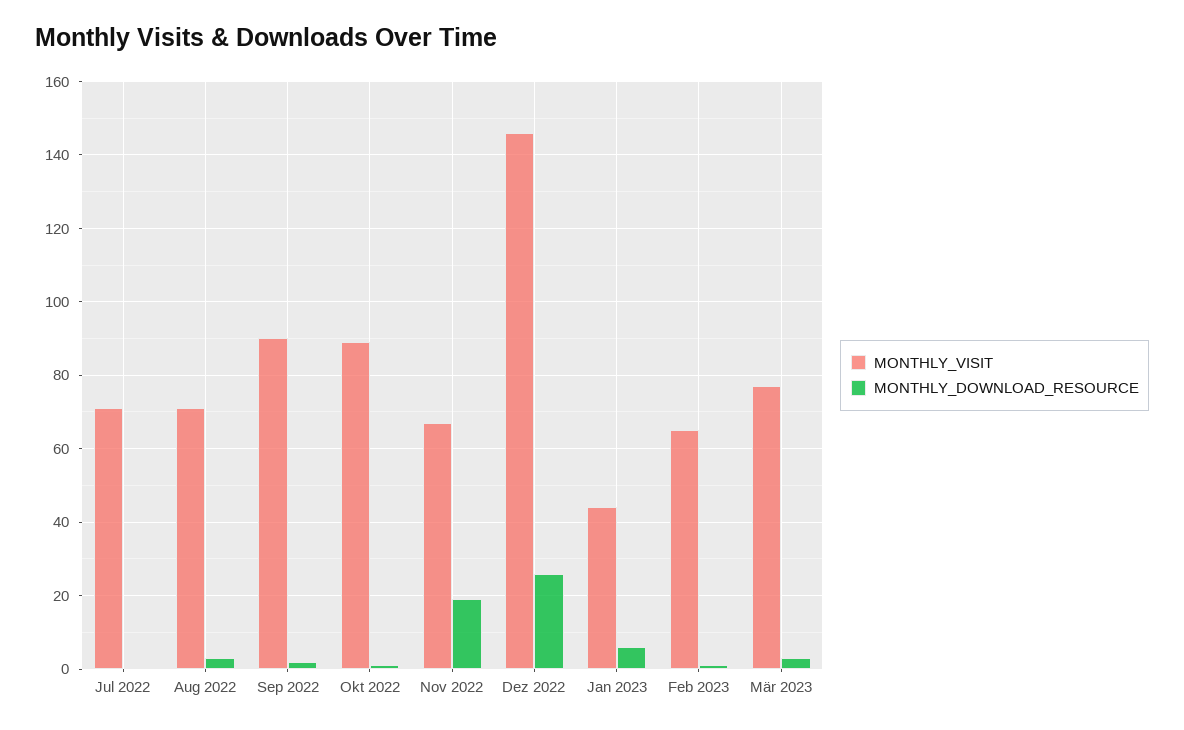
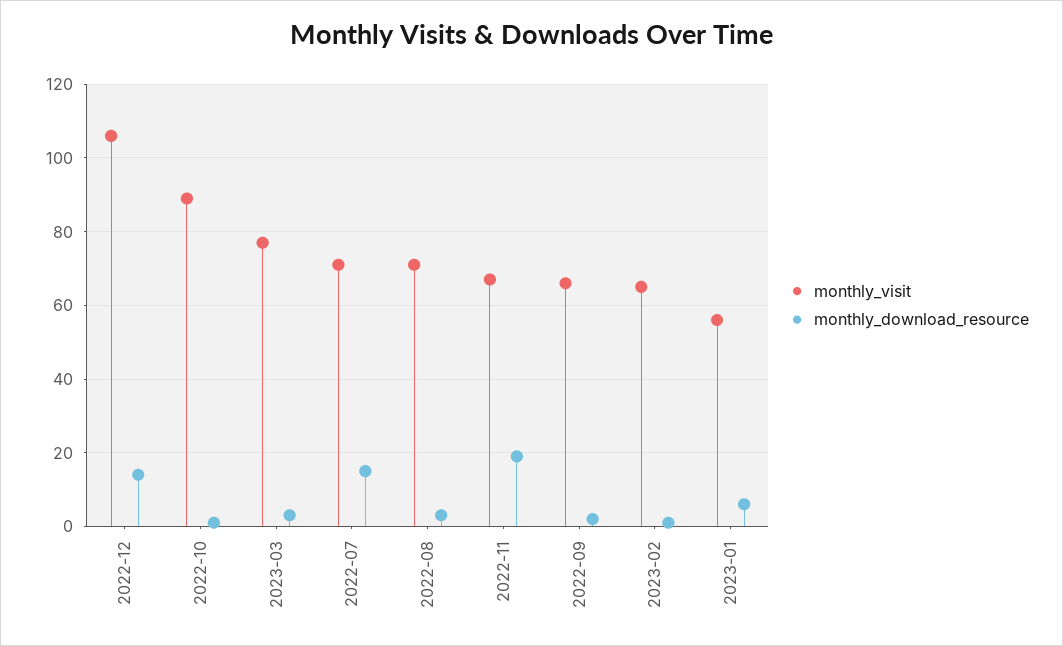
MONTHLY_DOWNLOAD_RESOURCE, Jul 2022: 0 -> 15
MONTHLY_VISIT, Sep 2022: 90 -> 65
MONTHLY_VISIT, Dez 2022: 145 -> 105
MONTHLY_DOWNLOAD_RESOURCE, Dez 2022: 25 -> 15
MONTHLY_VISIT, Jan 2023: 45 -> 55

